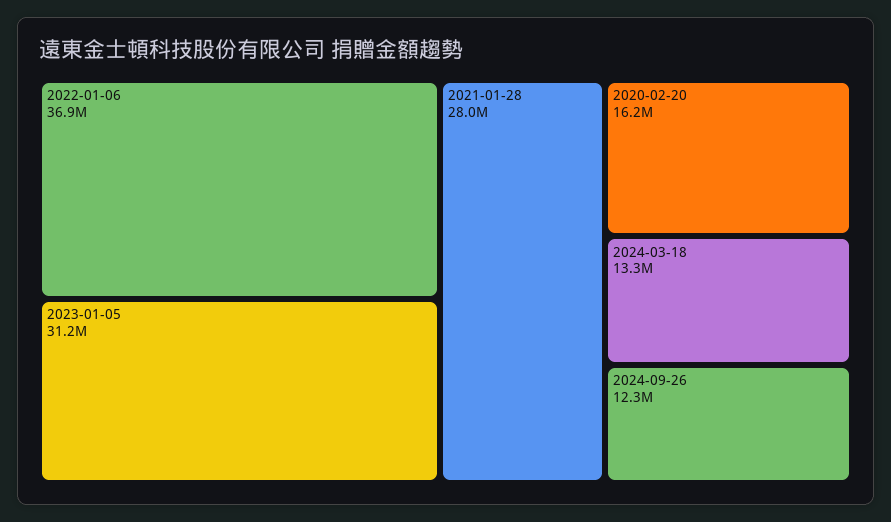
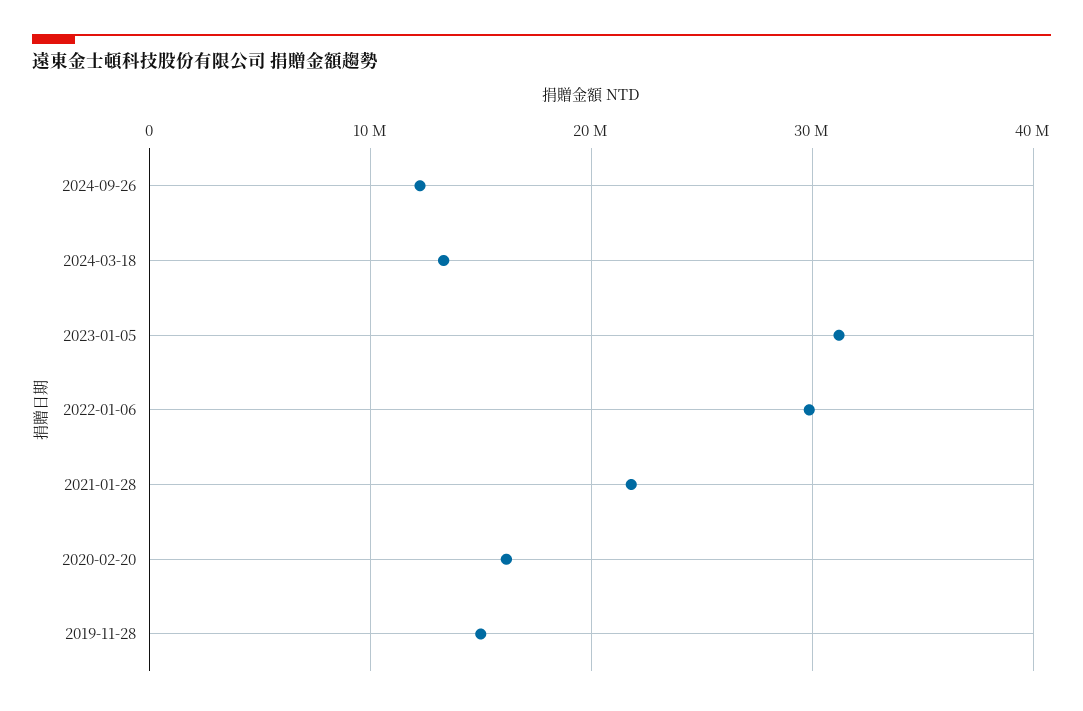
2022-01-06: 36900000 -> 30000000
2021-01-28: 28000000 -> 22000000
2019-11-28: none -> 15000000

